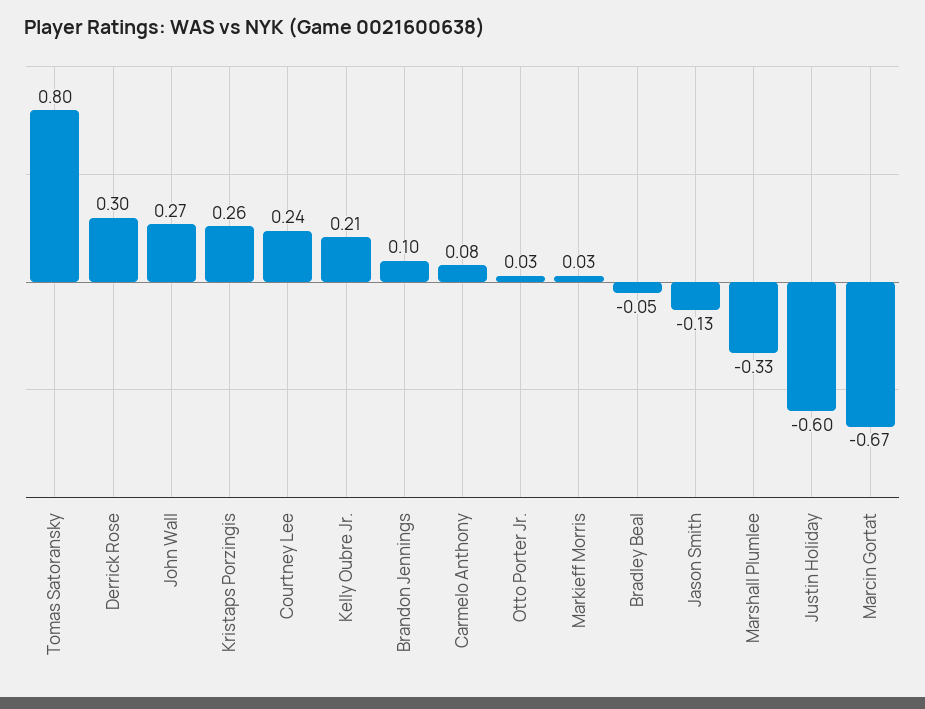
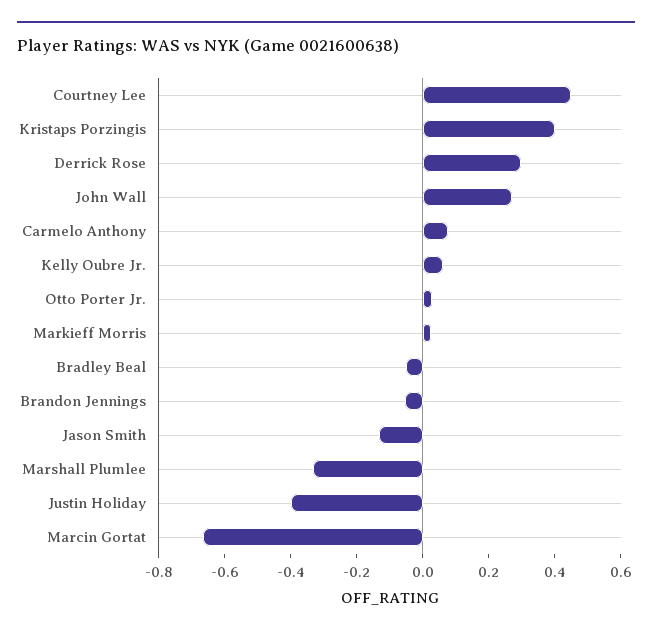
Tomas Satoransky: 0.8 -> none
Kristaps Porzingis: 0.26 -> 0.4
Courtney Lee: 0.24 -> 0.45
Kelly Oubre Jr.: 0.21 -> 0.05
Brandon Jennings: 0.1 -> -0.05
Justin Holiday: -0.6 -> -0.4

